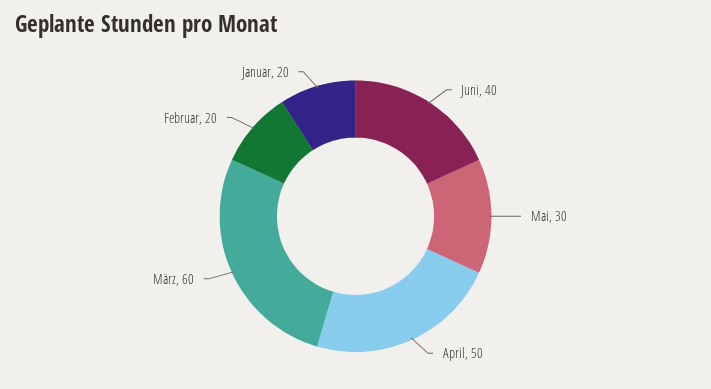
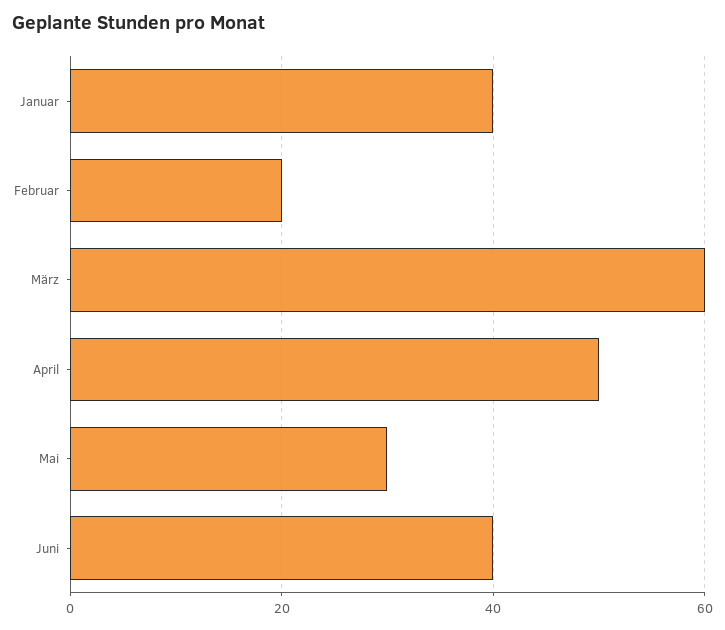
Januar: 20 -> 40

